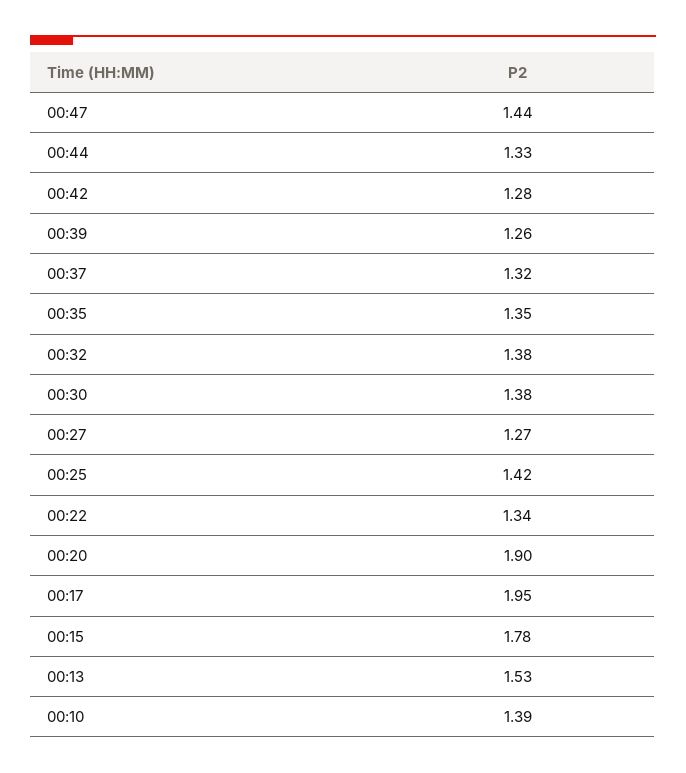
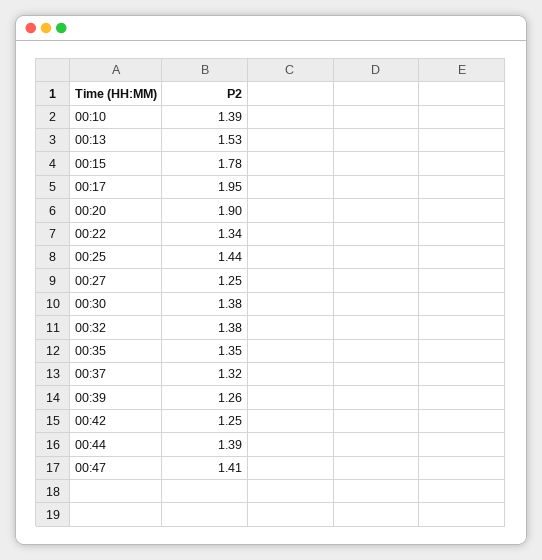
00:47: 1.44 -> 1.41
00:44: 1.33 -> 1.39
00:42: 1.28 -> 1.25
00:27: 1.27 -> 1.25
00:25: 1.42 -> 1.44

